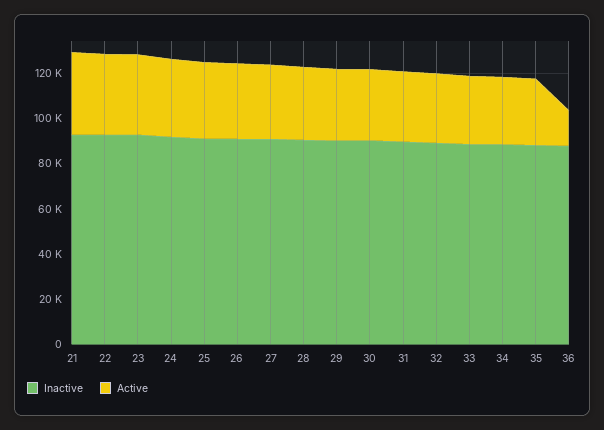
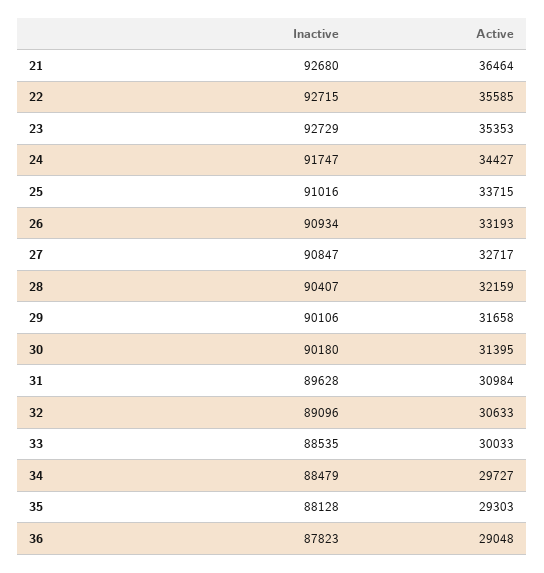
Active, 36: 15000 -> 29048

